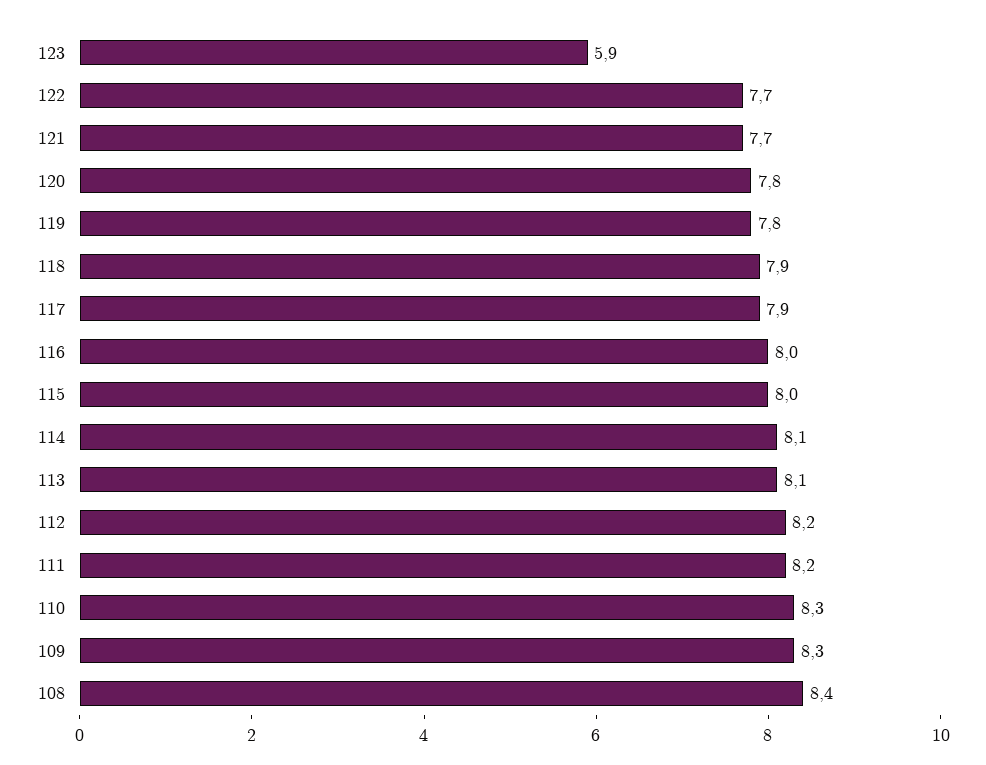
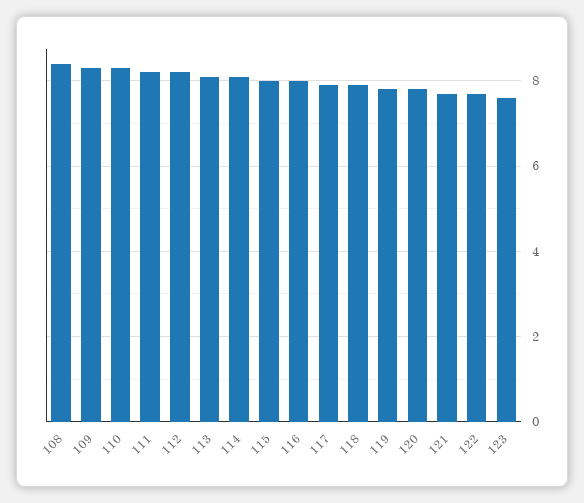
123: 5.9 -> 7.5

